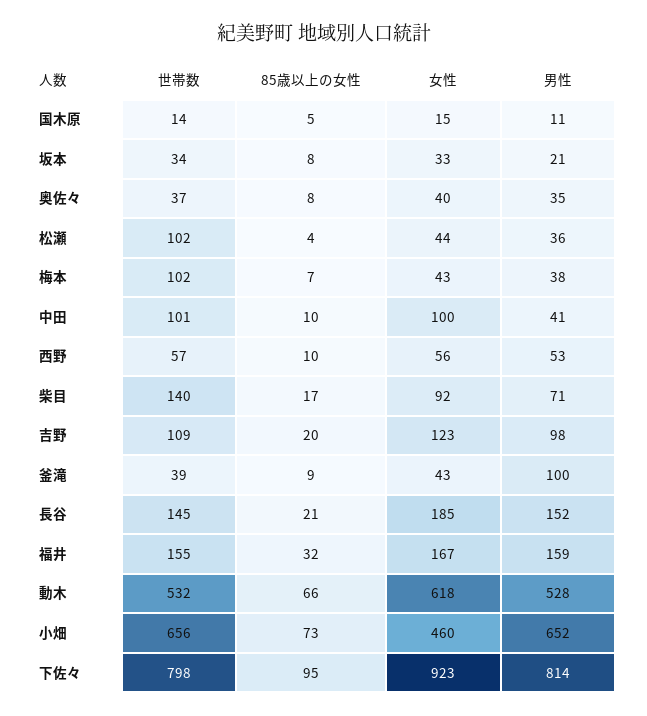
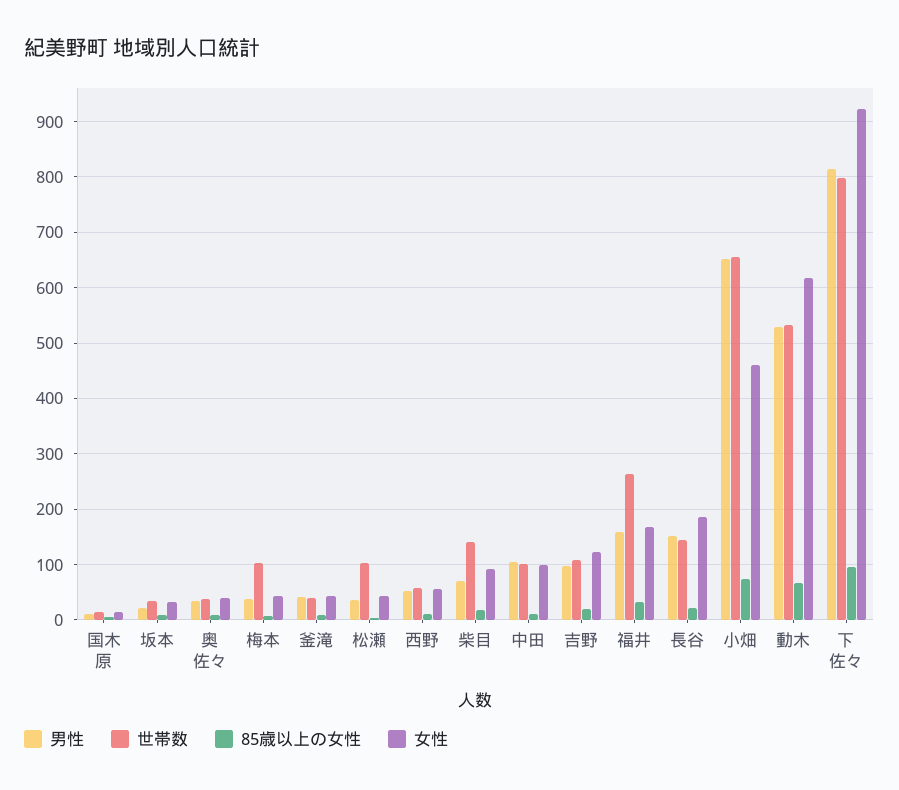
男性, 中田: 41 -> 100
男性, 釜滝: 100 -> 40
世帯数, 福井: 155 -> 260

